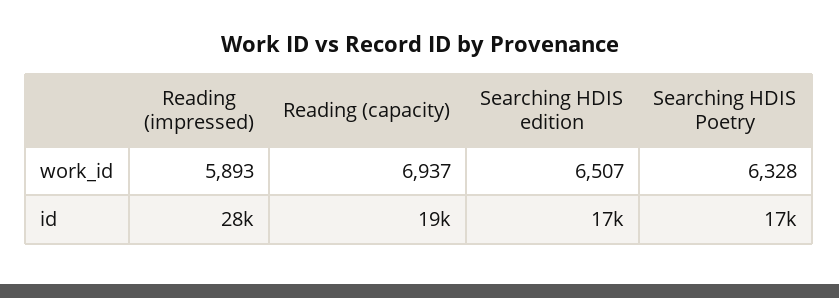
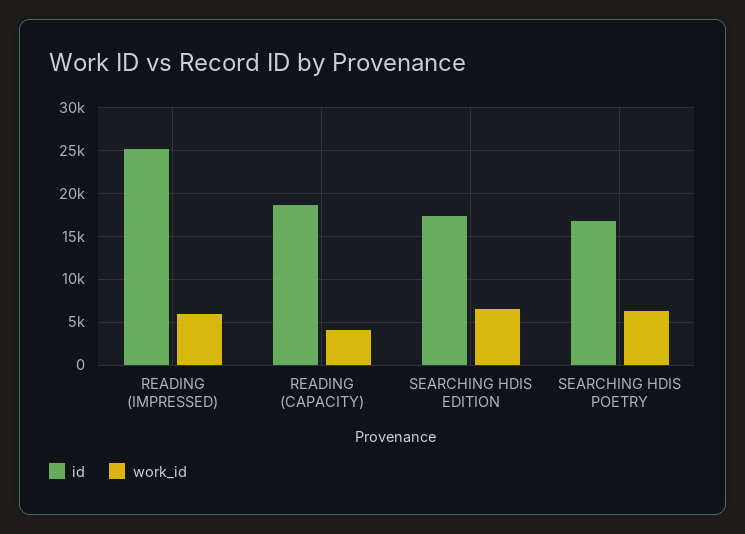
work_id, Reading (capacity): 6937 -> 4000
id, Reading (impressed): 28000 -> 25000

